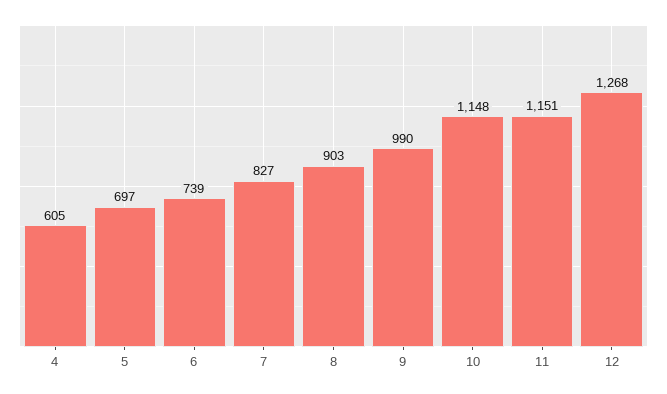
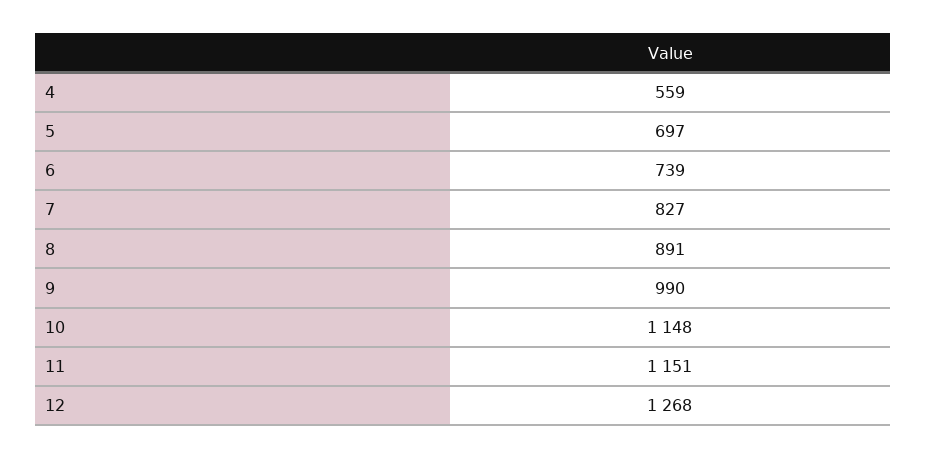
4: 605 -> 559
8: 903 -> 891

